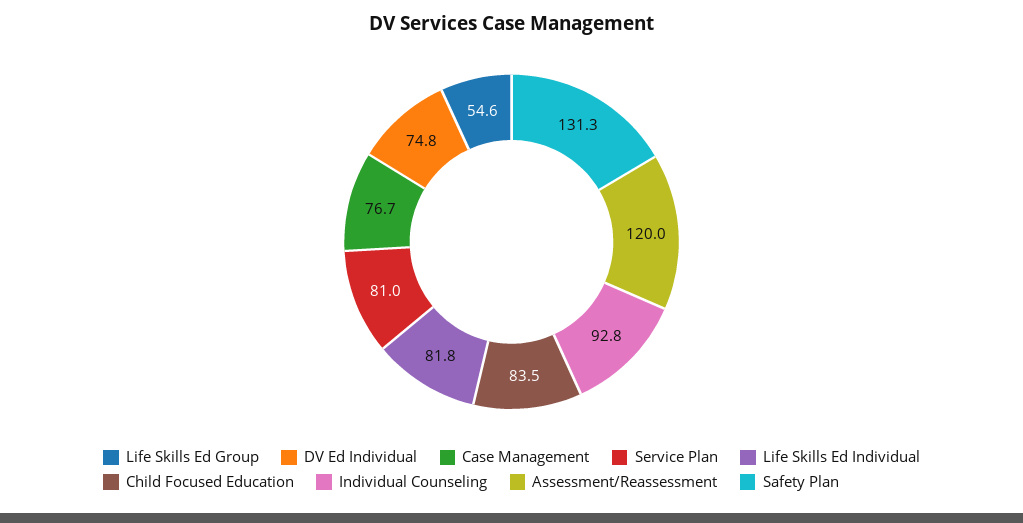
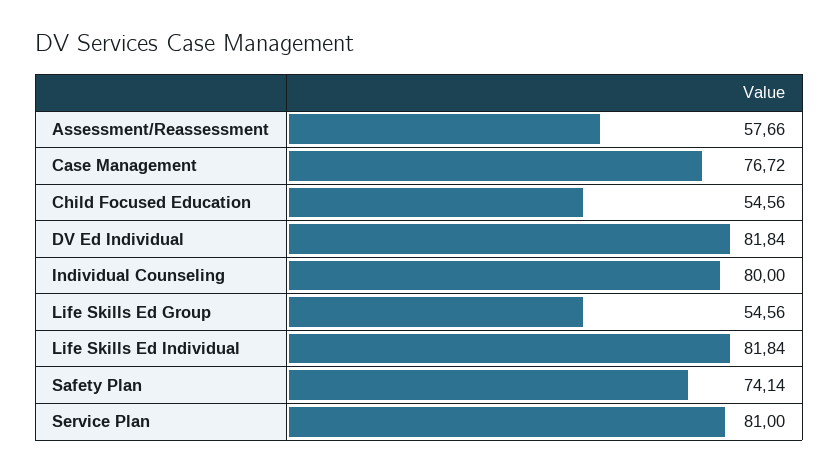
DV Ed Individual: 74.8 -> 81.84
Child Focused Education: 83.5 -> 54.56
Individual Counseling: 92.8 -> 80
Assessment/Reassessment: 120 -> 57.66
Safety Plan: 131.3 -> 74.14

